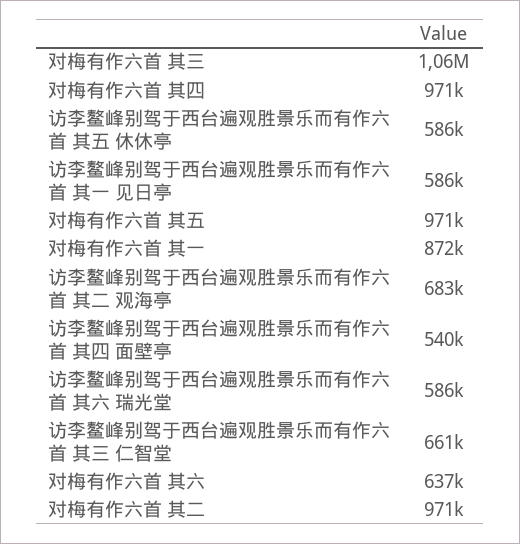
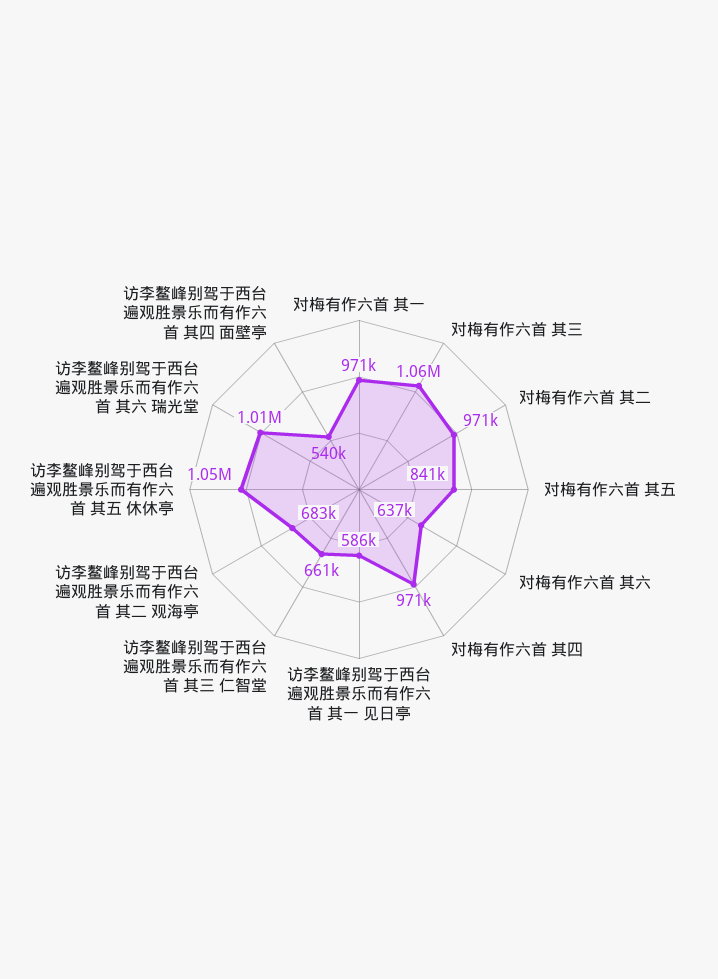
访李鳌峰别驾于西台遍观胜景乐而有作六首 其五 休休亭: 586000 -> 1050000
对梅有作六首 其五: 971000 -> 841000
对梅有作六首 其一: 872000 -> 971000
访李鳌峰别驾于西台遍观胜景乐而有作六首 其六 瑞光堂: 586000 -> 1010000

